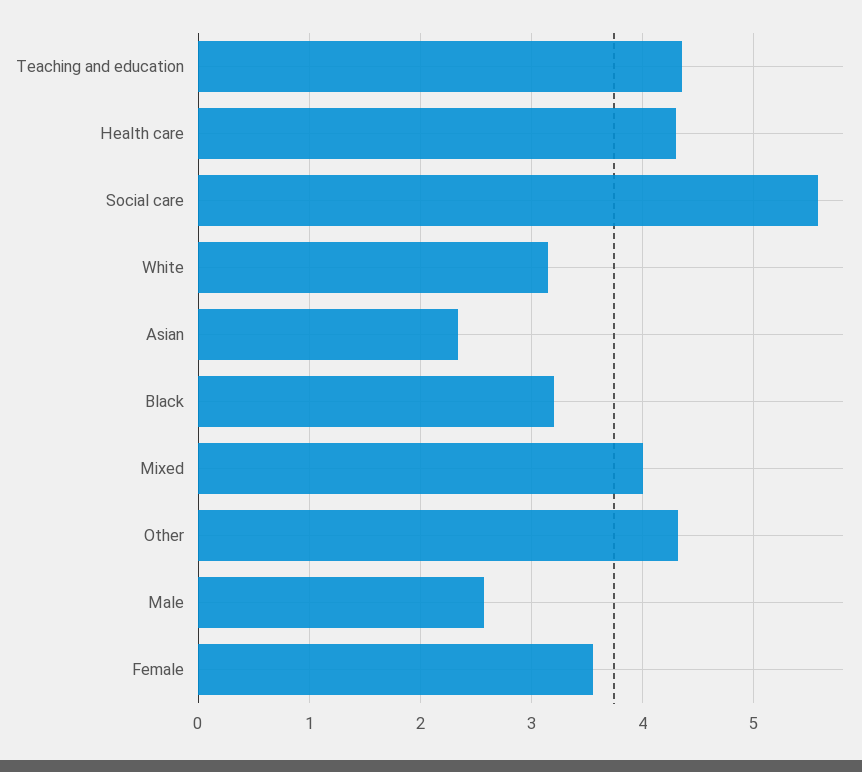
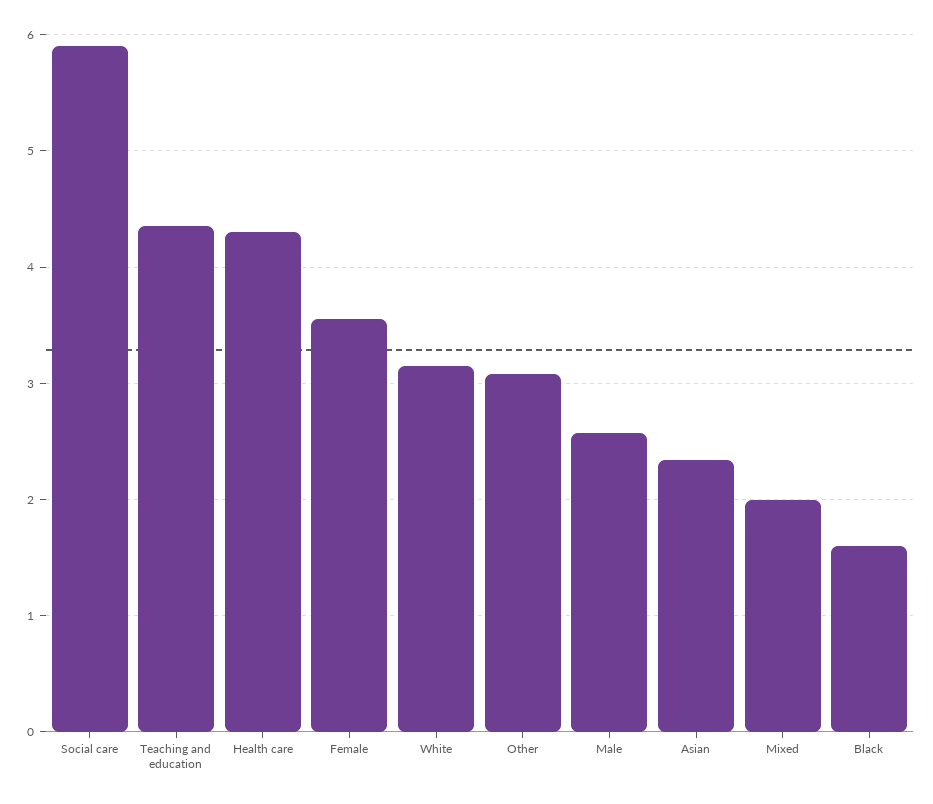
Social care: 5.6 -> 5.9
Black: 3.2 -> 1.6
Mixed: 4 -> 2
Other: 4.3 -> 3.1

